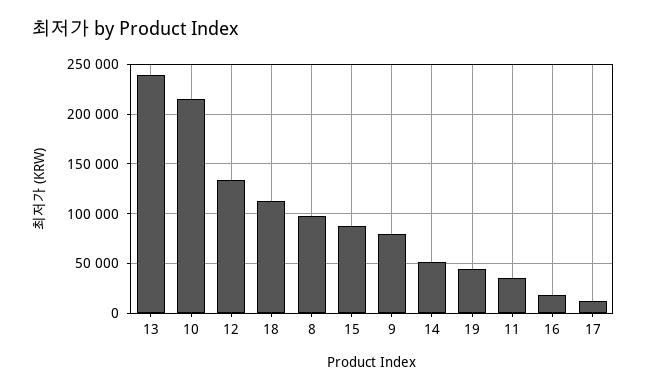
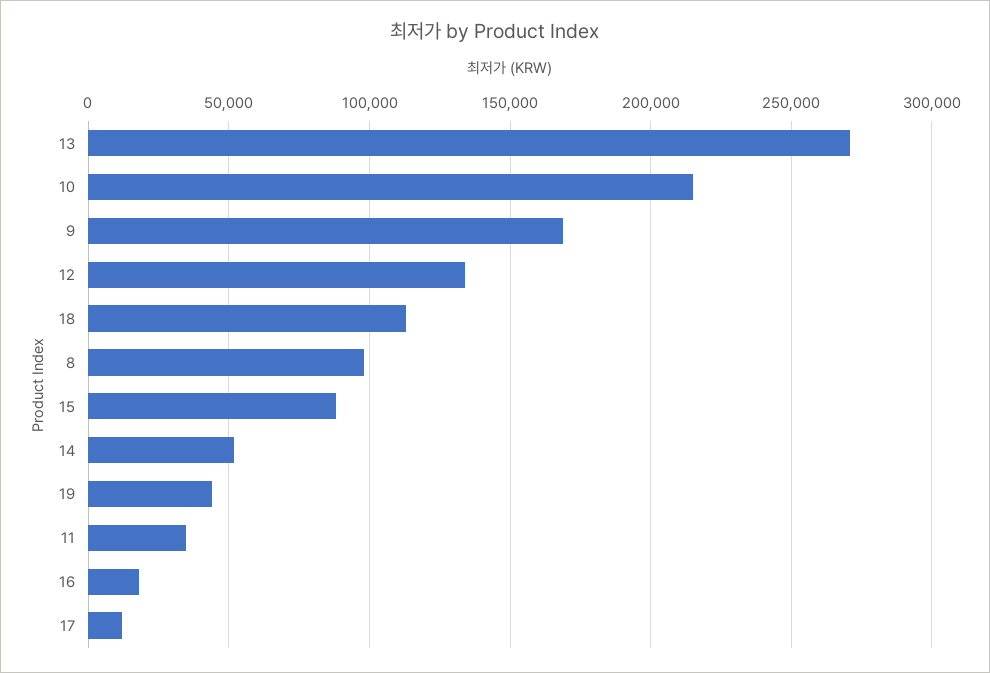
13: 240000 -> 270000
9: 80000 -> 170000

